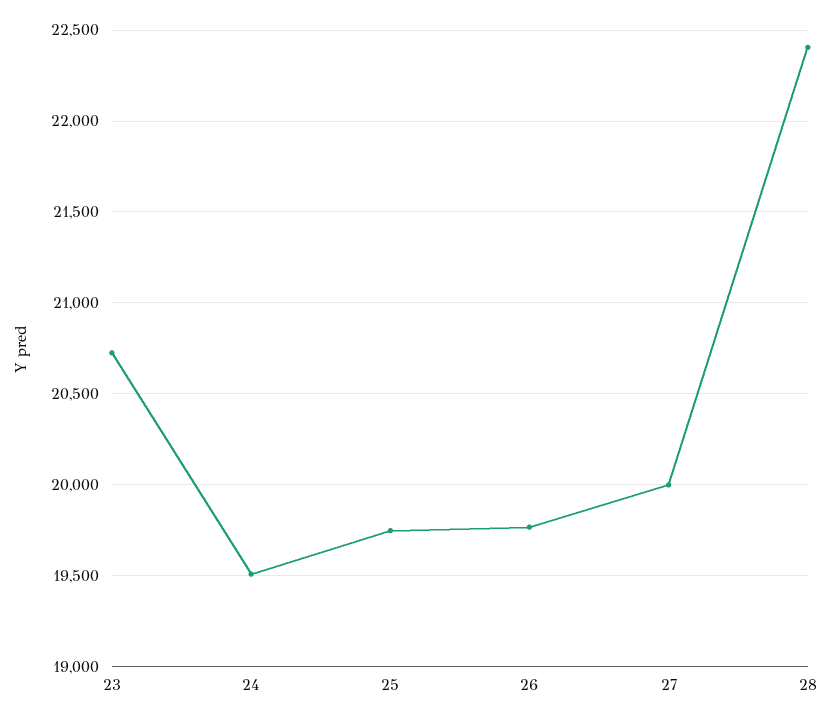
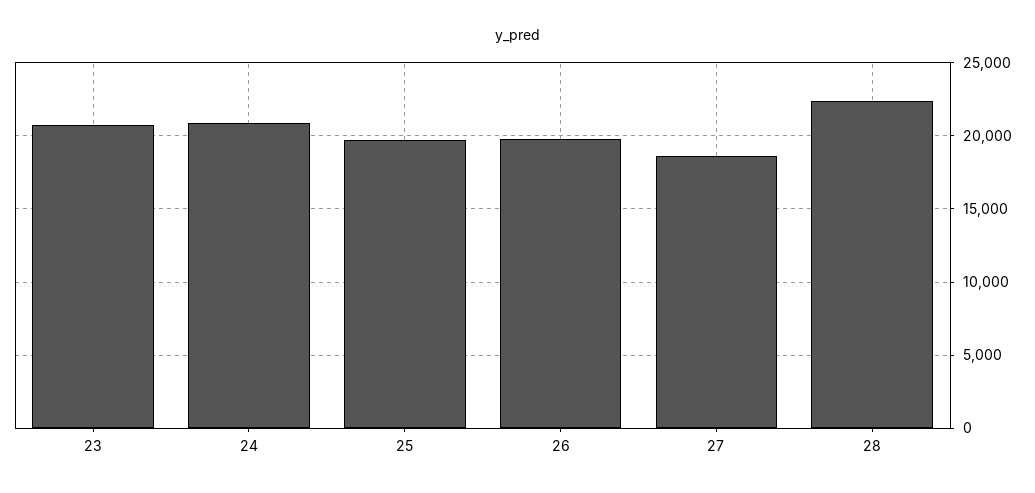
24: 19500 -> 21000
27: 20000 -> 18500

